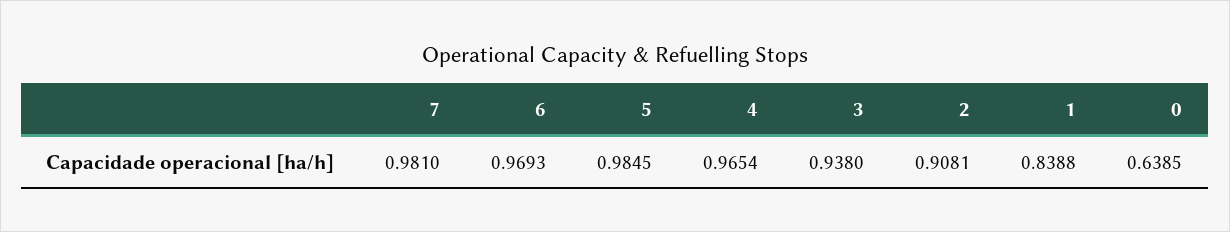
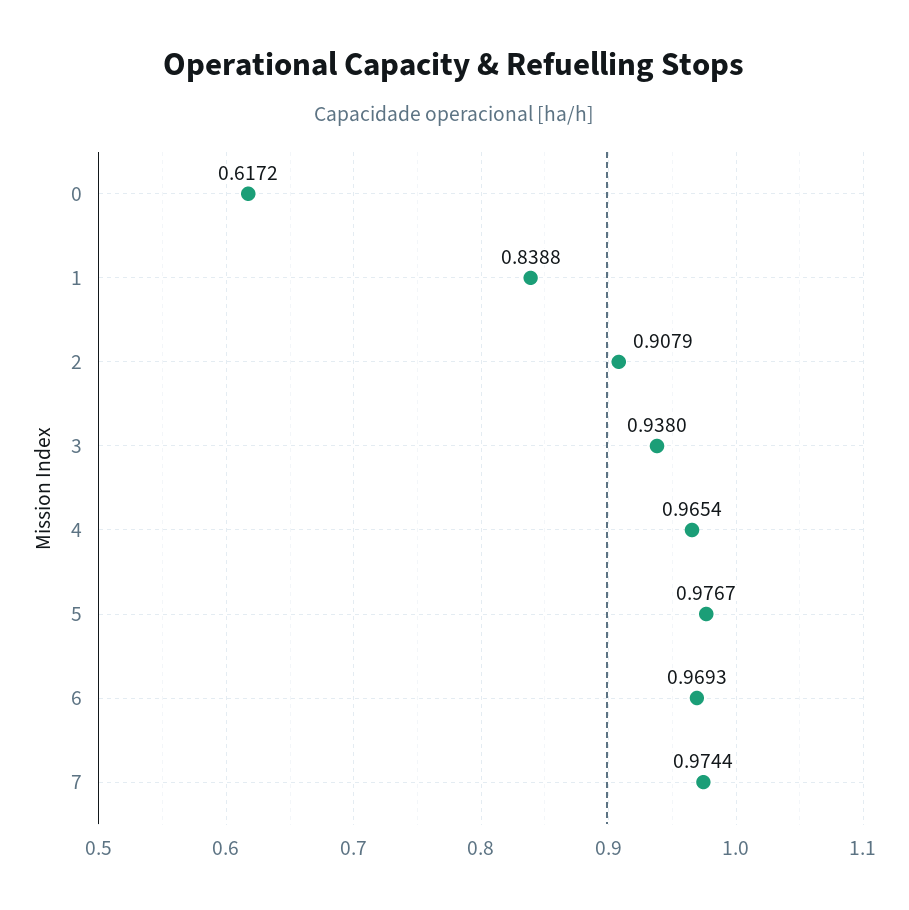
7: 0.981 -> 0.9744
5: 0.9845 -> 0.9767
2: 0.9081 -> 0.9079
0: 0.6385 -> 0.6172

